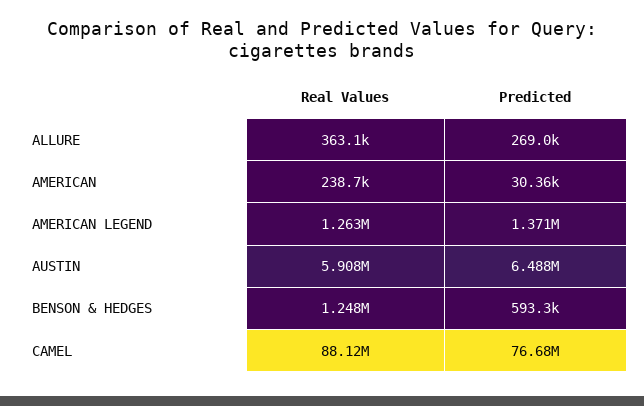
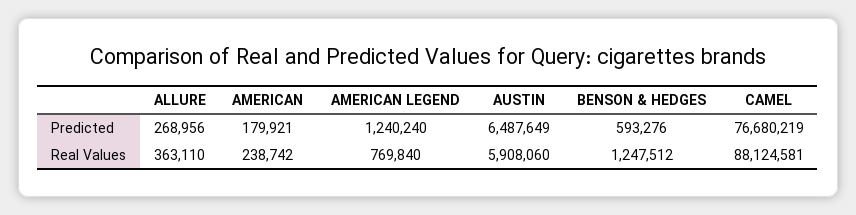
Predicted, AMERICAN: 30360 -> 179921
Real Values, AMERICAN LEGEND: 1263000 -> 769840
Predicted, AMERICAN LEGEND: 1371000 -> 1240240

